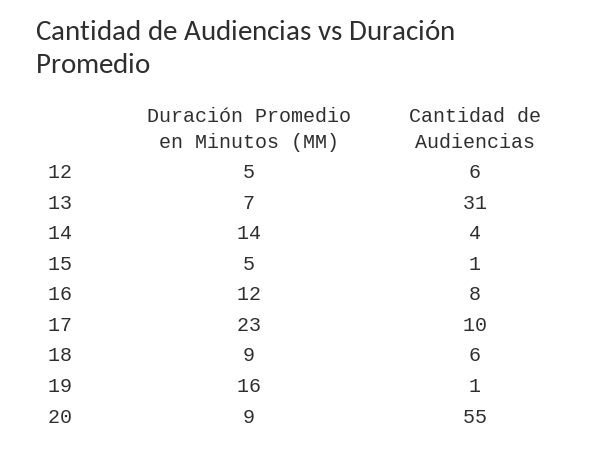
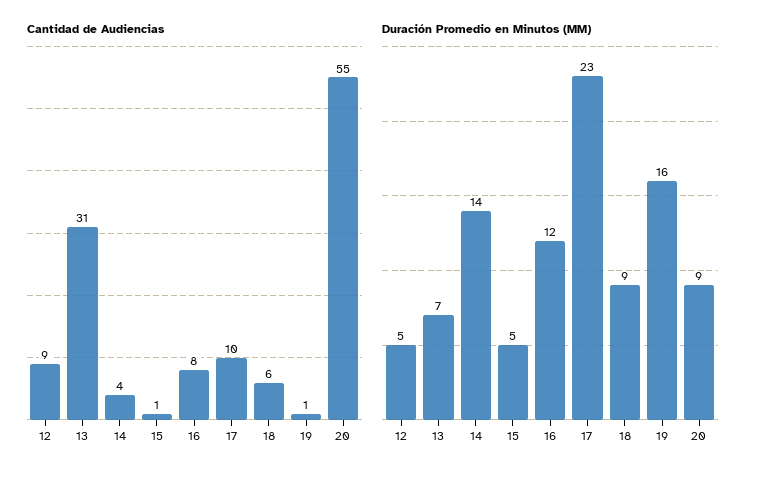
Cantidad de Audiencias, 12: 6 -> 9

